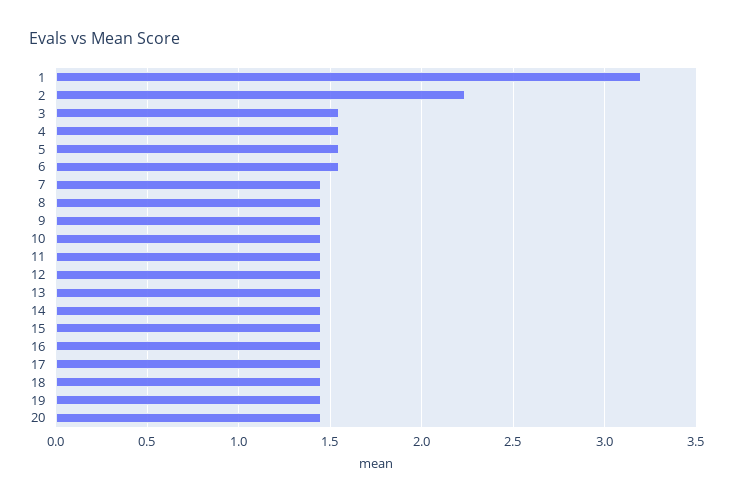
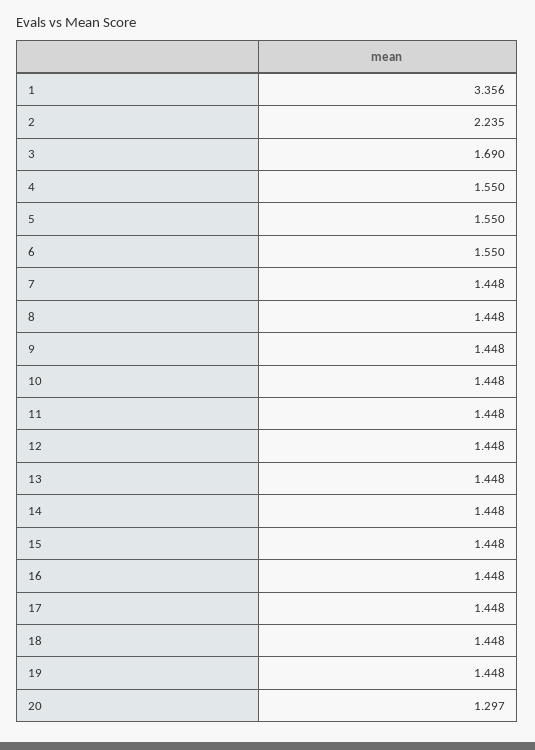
1: 3.2 -> 3.356
3: 1.55 -> 1.69
20: 1.45 -> 1.297

